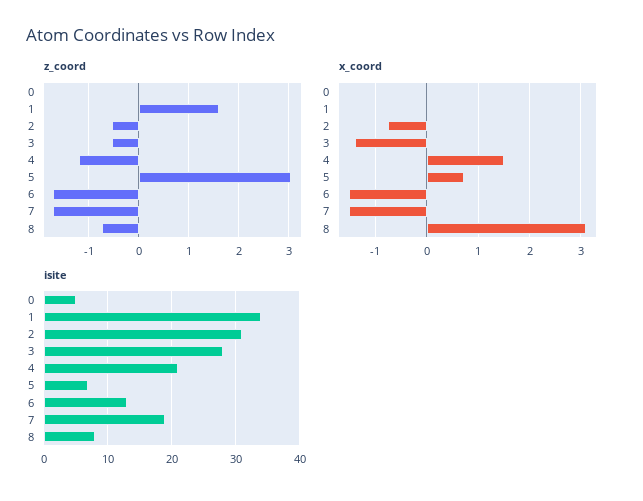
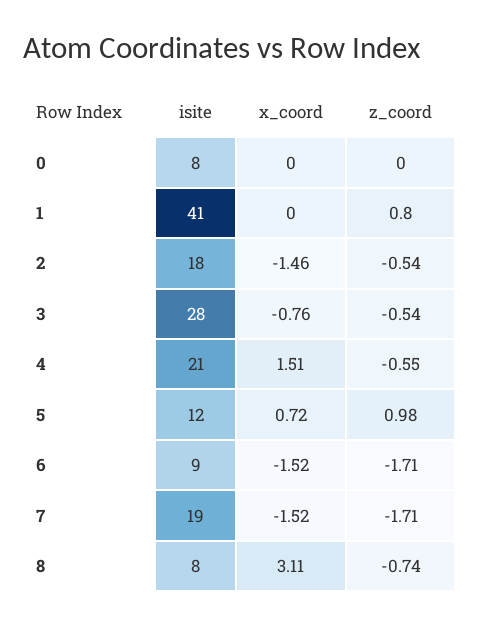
z_coord, 1: 1.6 -> 0.8
z_coord, 4: -1.2 -> -0.55
z_coord, 5: 3 -> 0.98
x_coord, 2: -0.8 -> -1.46
x_coord, 3: -1.4 -> -0.76
isite, 0: 5 -> 8
isite, 1: 34 -> 41
isite, 2: 31 -> 18
isite, 5: 7 -> 12
isite, 6: 13 -> 9

